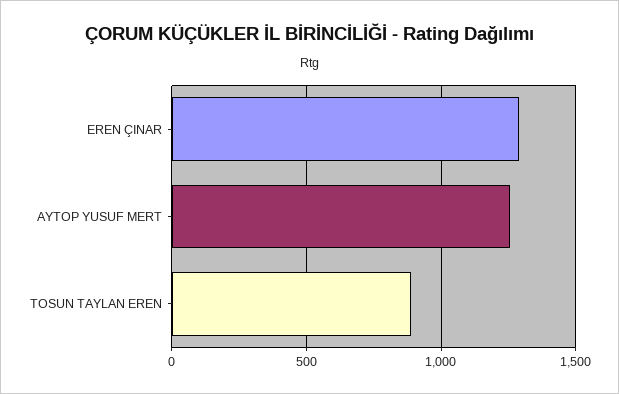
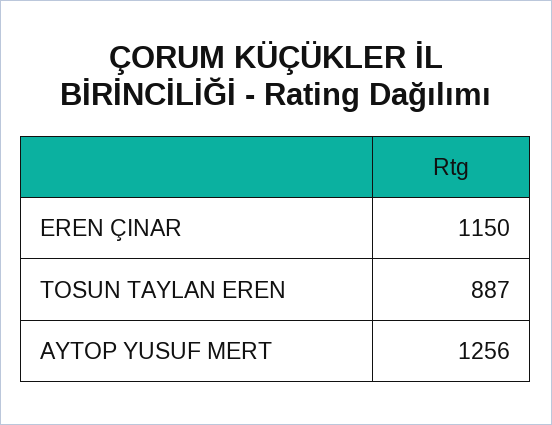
EREN ÇINAR: 1300 -> 1150

